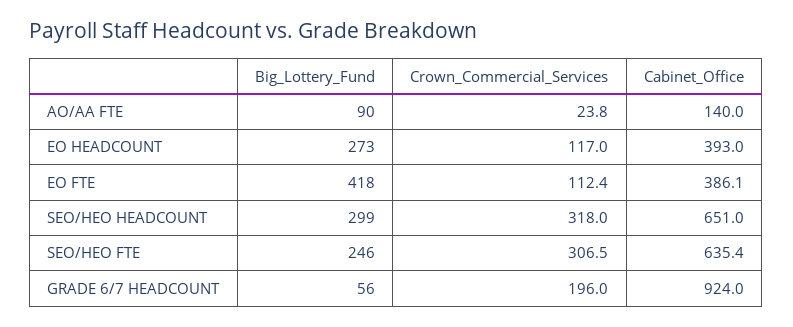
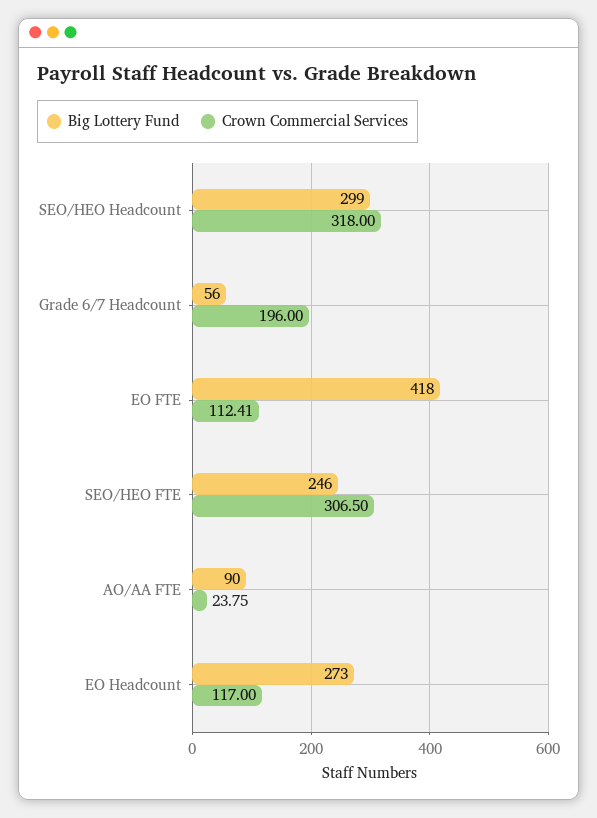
Cabinet_Office, AO/AA FTE: 140 -> none
Cabinet_Office, EO HEADCOUNT: 393 -> none
Cabinet_Office, EO FTE: 386.1 -> none
Cabinet_Office, SEO/HEO HEADCOUNT: 651 -> none
Cabinet_Office, SEO/HEO FTE: 635.4 -> none
Cabinet_Office, GRADE 6/7 HEADCOUNT: 924 -> none

